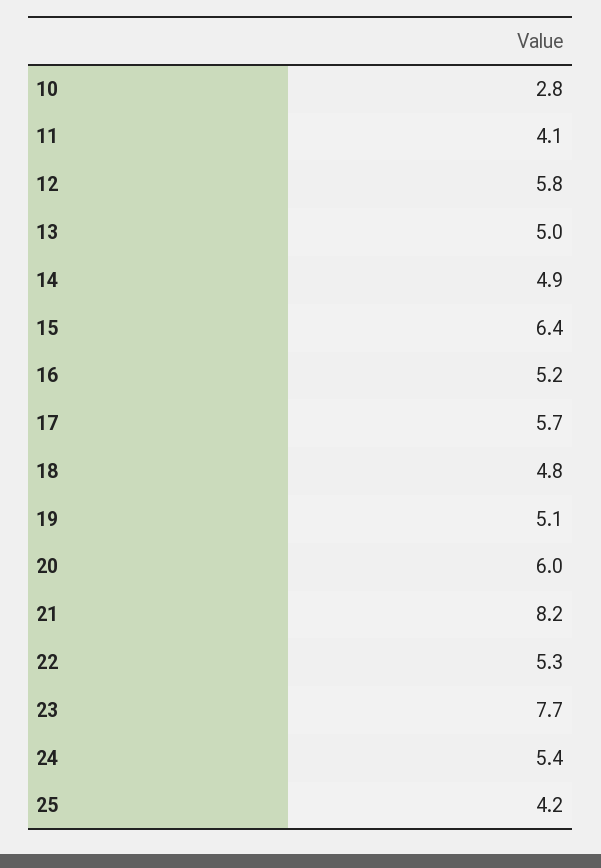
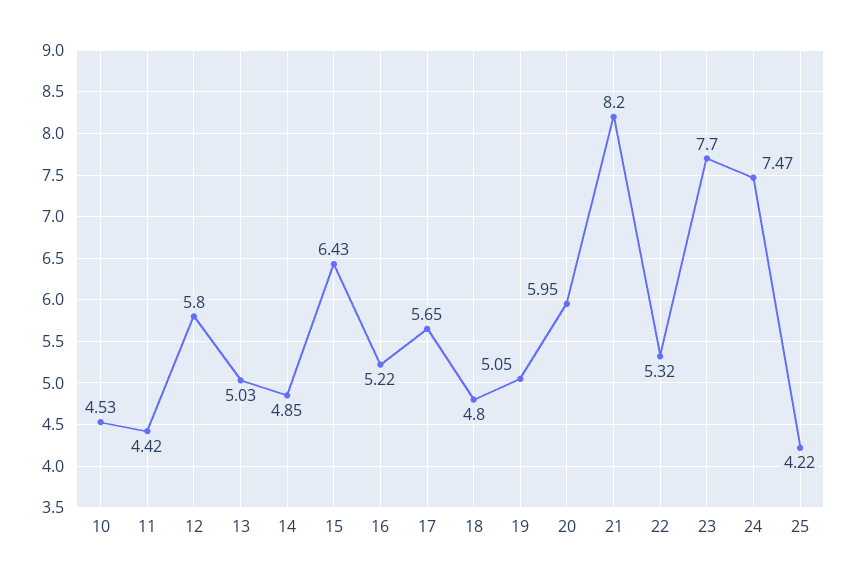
10: 2.8 -> 4.53
11: 4.1 -> 4.42
24: 5.4 -> 7.47

